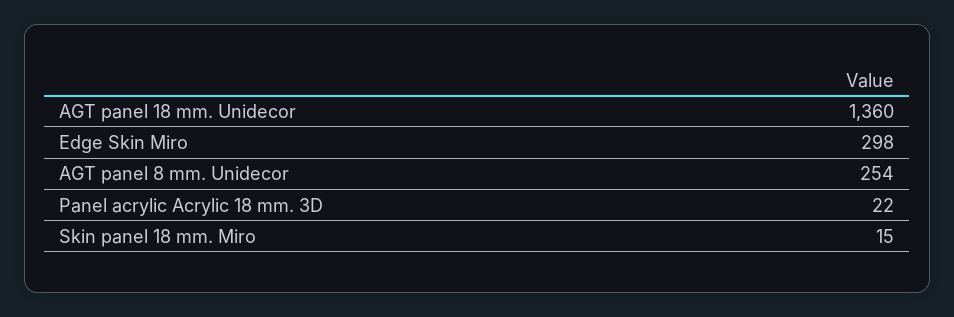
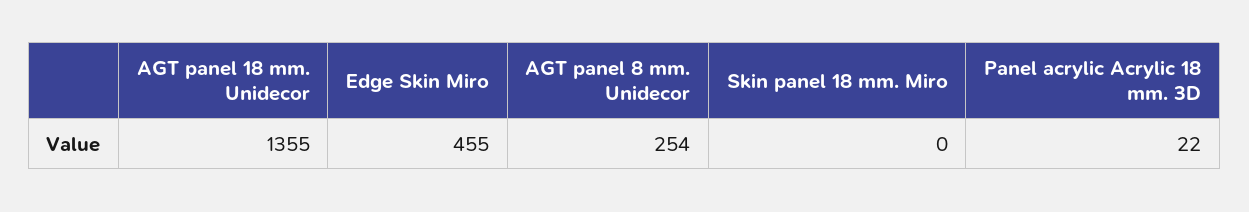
AGT panel 18 mm. Unidecor: 1360 -> 1355
Edge Skin Miro: 298 -> 455
Skin panel 18 mm. Miro: 15 -> 0

